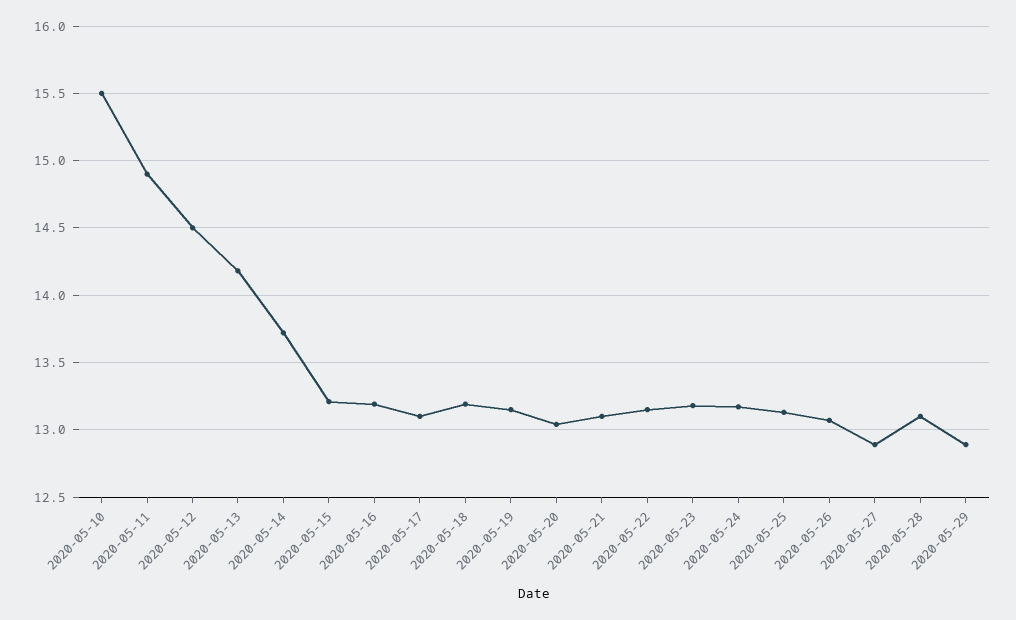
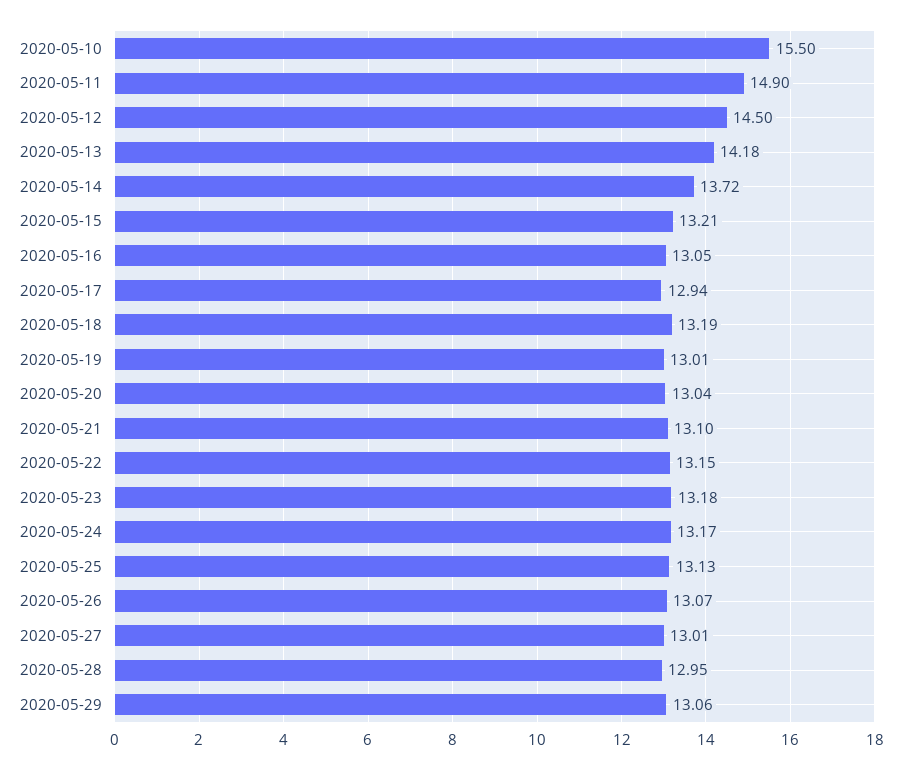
2020-05-16: 13.2 -> 13.05
2020-05-17: 13.1 -> 12.94
2020-05-19: 13.15 -> 13.01
2020-05-27: 12.9 -> 13.01
2020-05-28: 13.1 -> 12.95
2020-05-29: 12.9 -> 13.06

